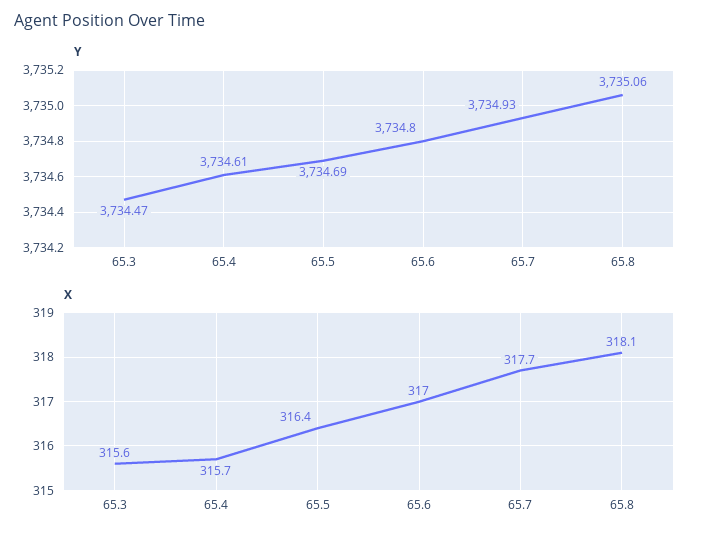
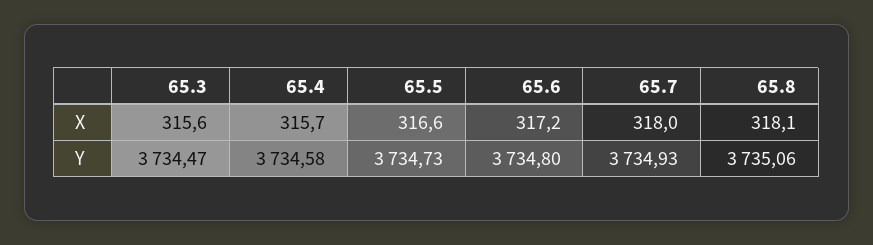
Y, 65.4: 3734.61 -> 3734.58
Y, 65.5: 3734.69 -> 3734.73
X, 65.5: 316.4 -> 316.6
X, 65.6: 317 -> 317.2
X, 65.7: 317.7 -> 318

